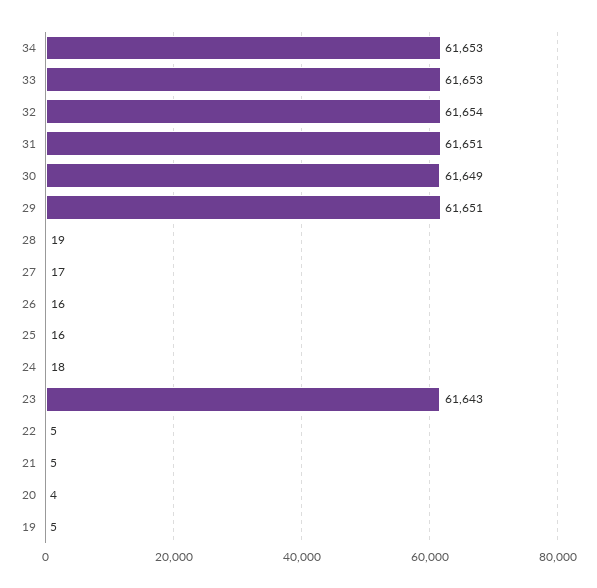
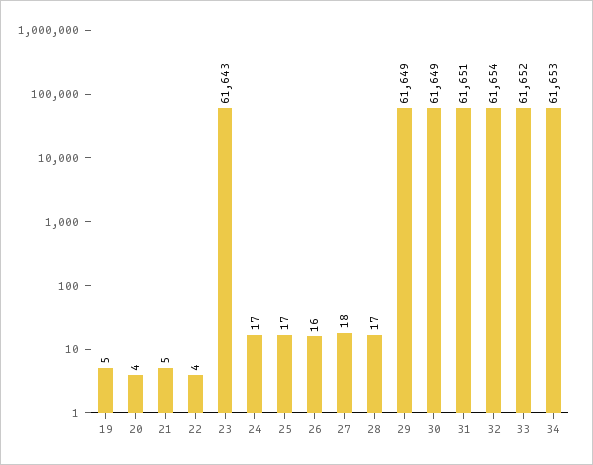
33: 61653 -> 61652
29: 61651 -> 61649
28: 19 -> 17
27: 17 -> 18
25: 16 -> 17
24: 18 -> 17
22: 5 -> 4

